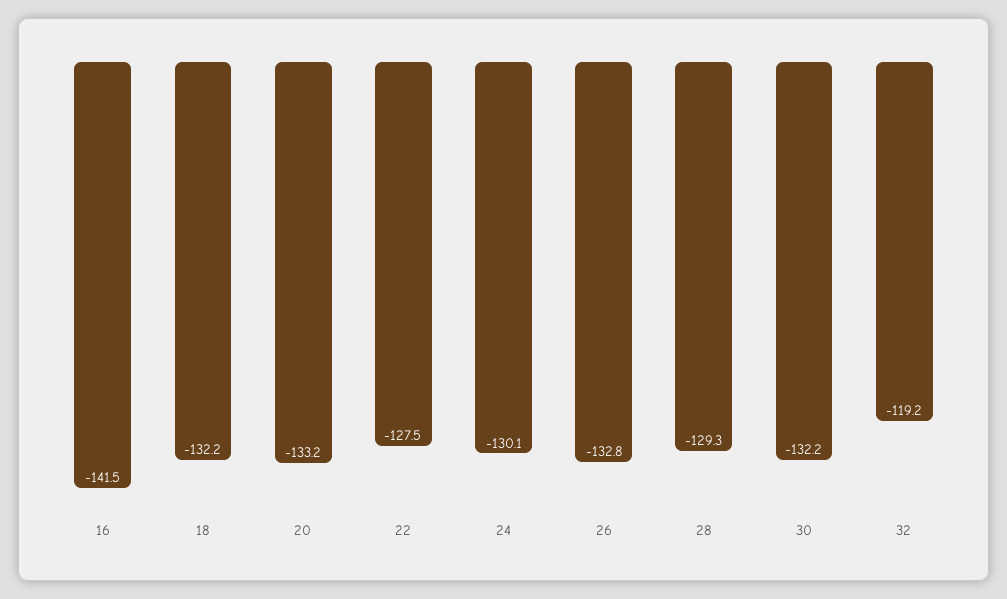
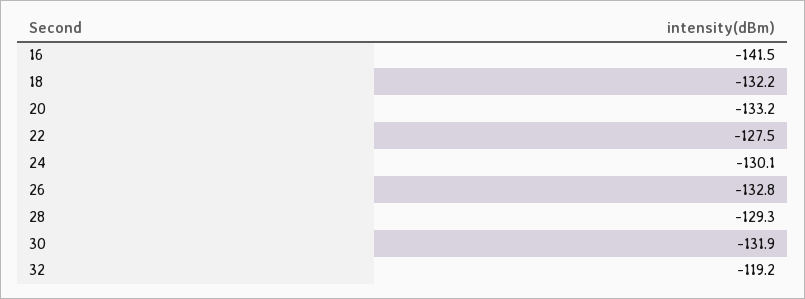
30: -132.2 -> -131.9

